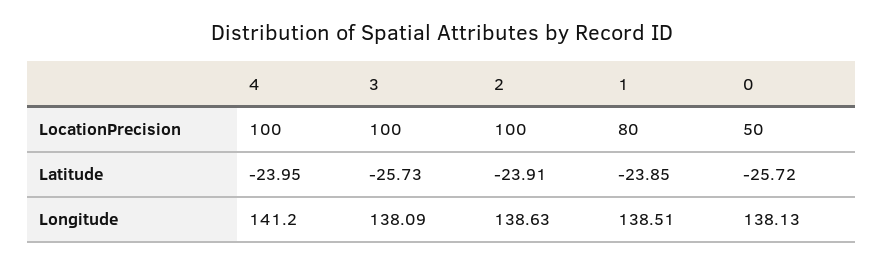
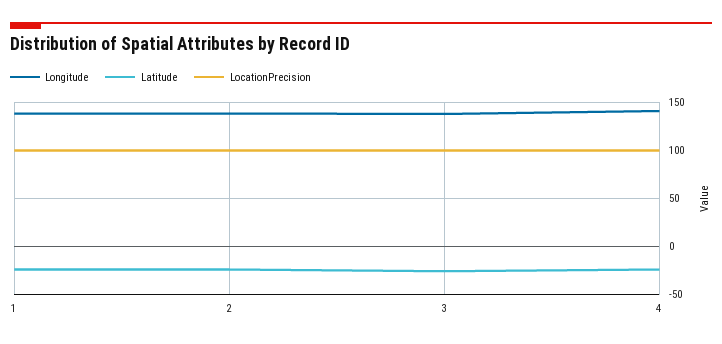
LocationPrecision, 1: 80 -> 100
LocationPrecision, 0: 50 -> none
Latitude, 0: -25.72 -> none
Longitude, 0: 138.13 -> none

